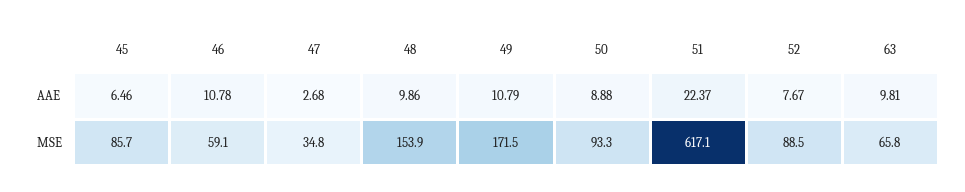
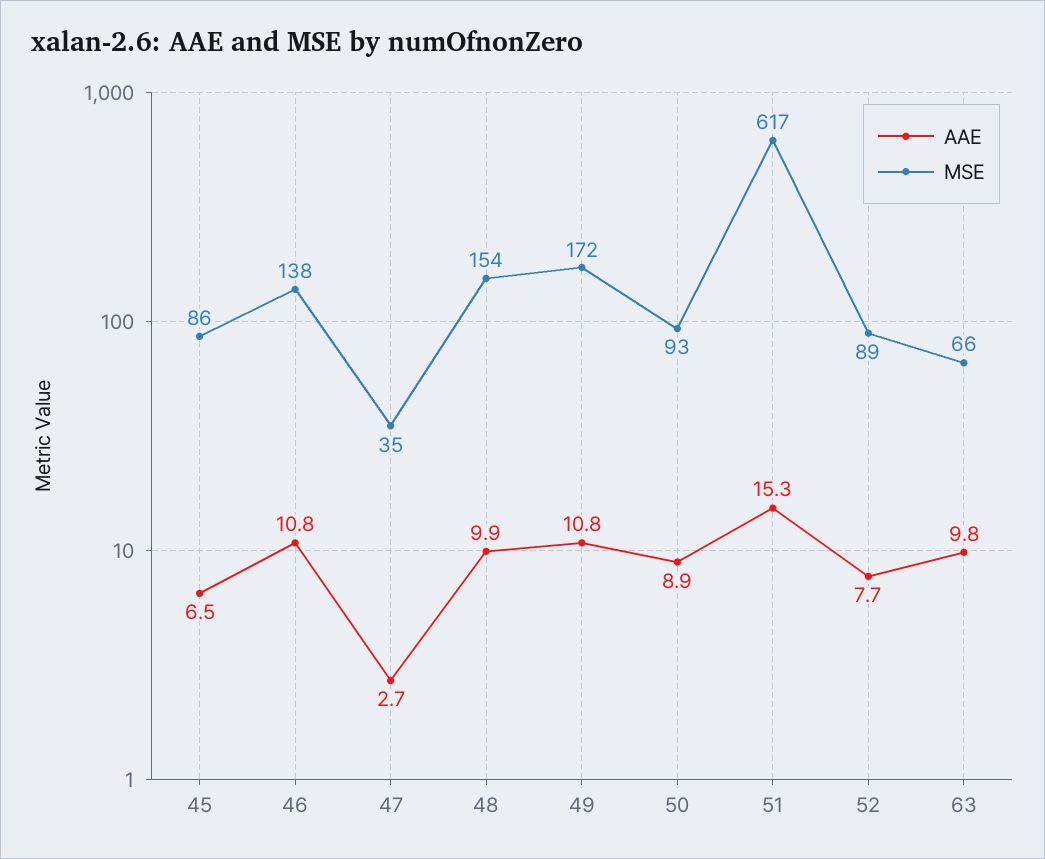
AAE, 51: 22.37 -> 15.3
MSE, 46: 59.1 -> 138

